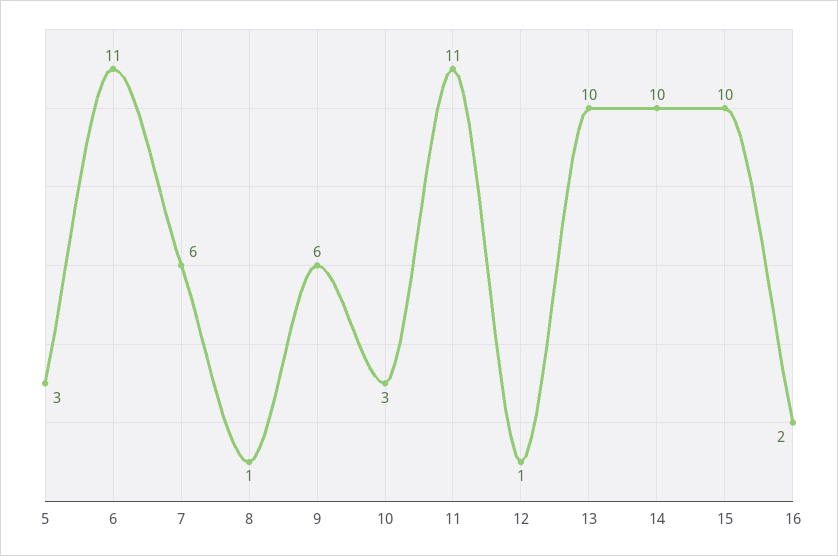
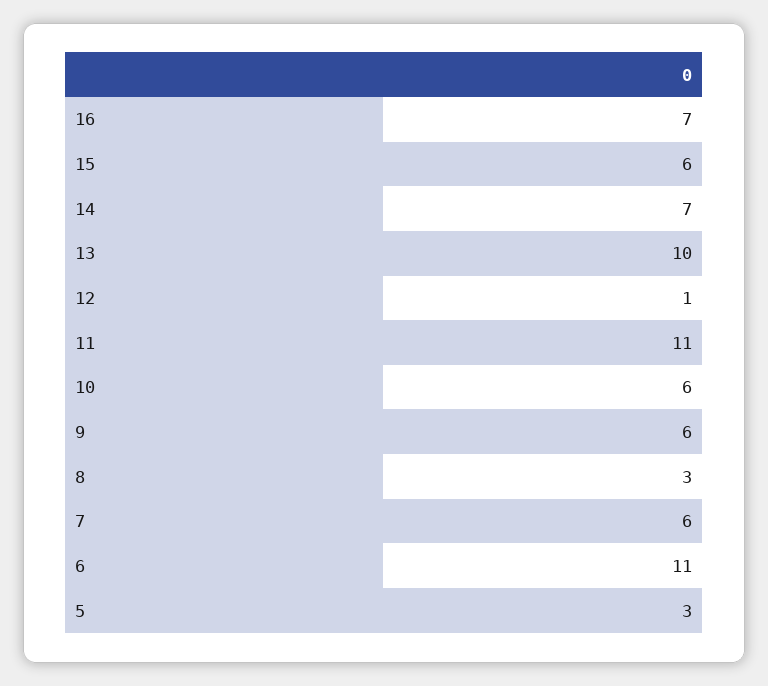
8: 1 -> 3
10: 3 -> 6
14: 10 -> 7
15: 10 -> 6
16: 2 -> 7

